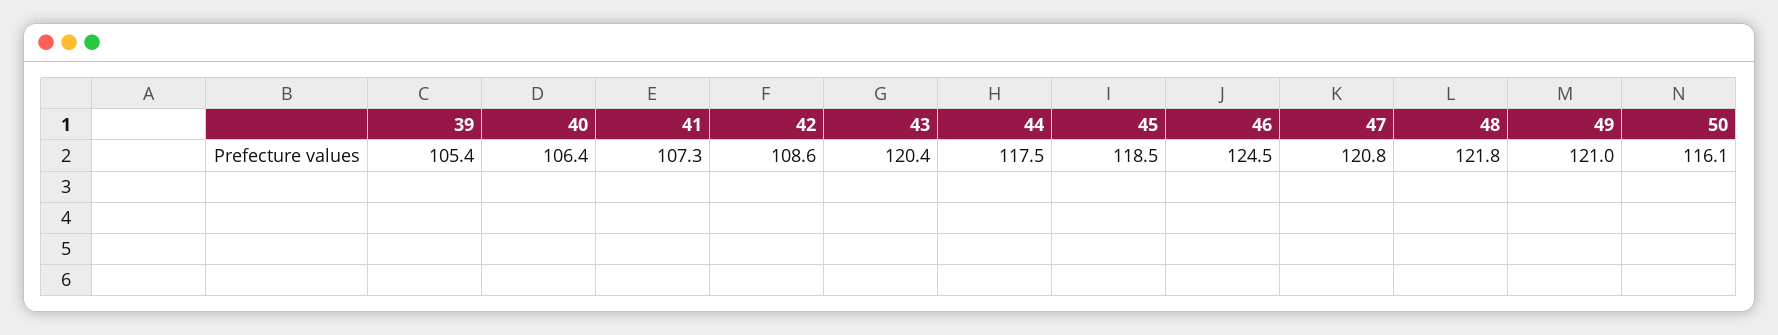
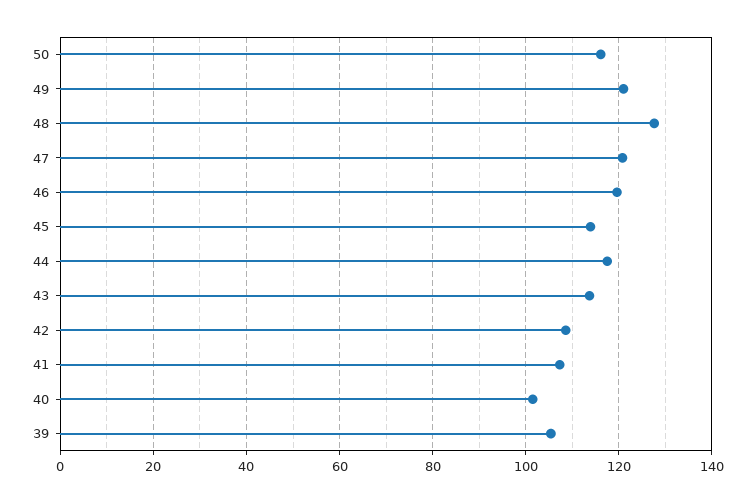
40: 106.4 -> 102
43: 120.4 -> 114
45: 118.5 -> 114
46: 124.5 -> 120
48: 121.8 -> 128

